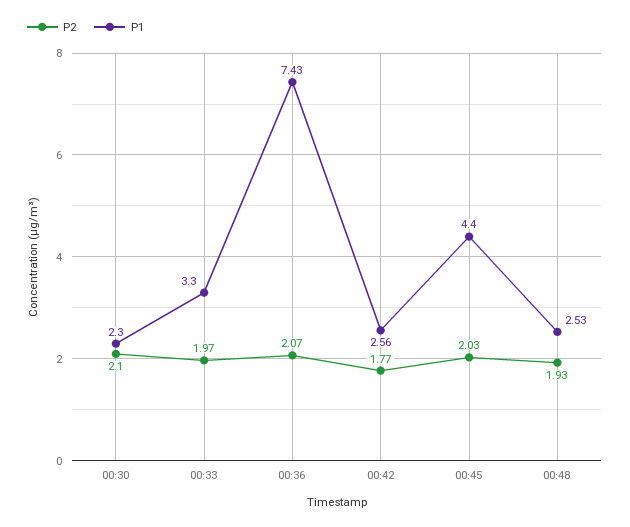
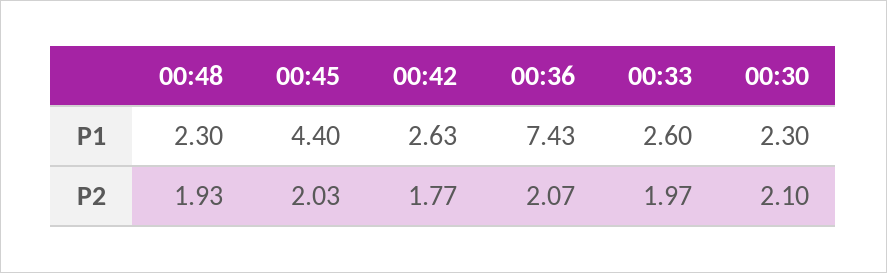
P1, 00:33: 3.3 -> 2.6
P1, 00:42: 2.56 -> 2.63
P1, 00:48: 2.53 -> 2.3

